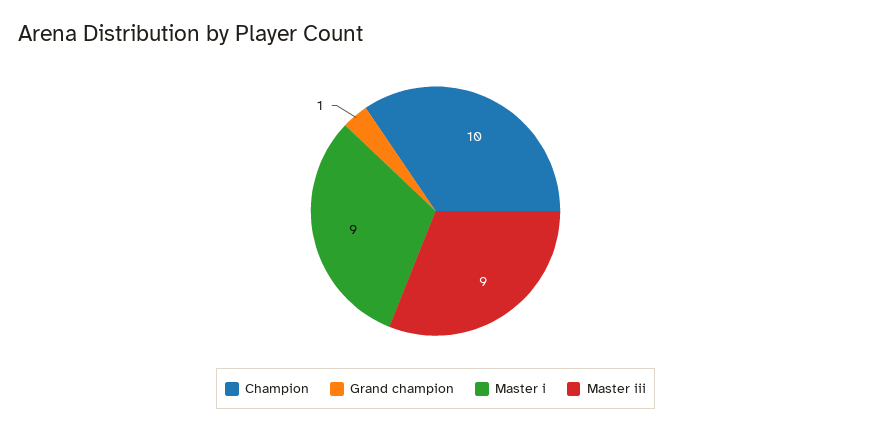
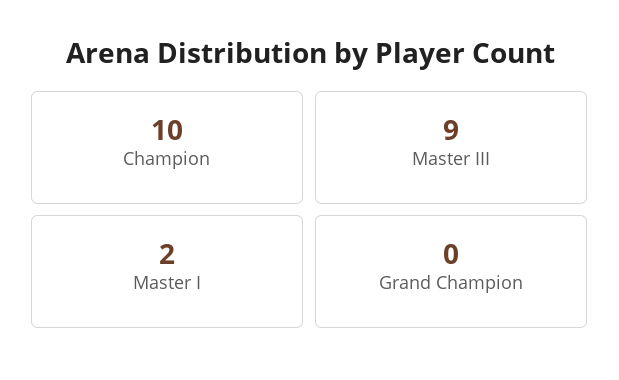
Grand champion: 1 -> 0
Master i: 9 -> 2

